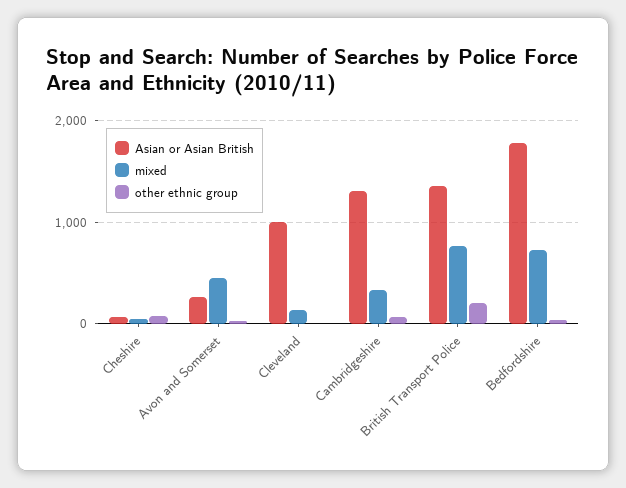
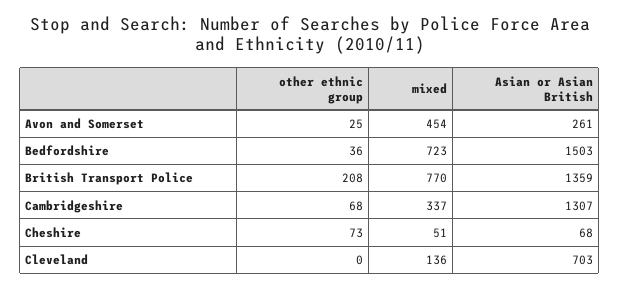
Asian or Asian British, Cleveland: 1000 -> 703
Asian or Asian British, Bedfordshire: 1800 -> 1503

